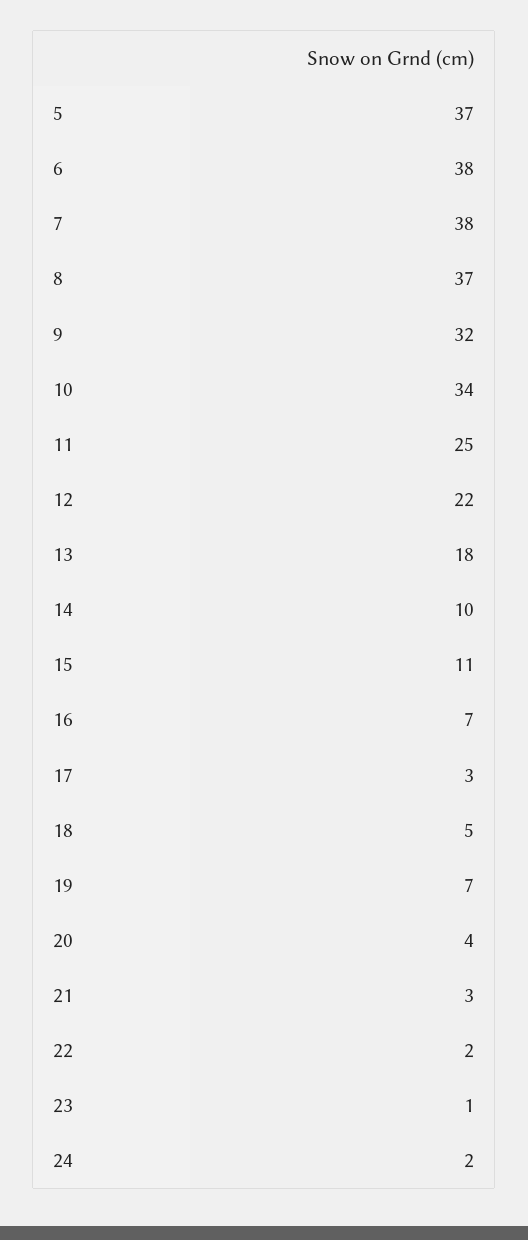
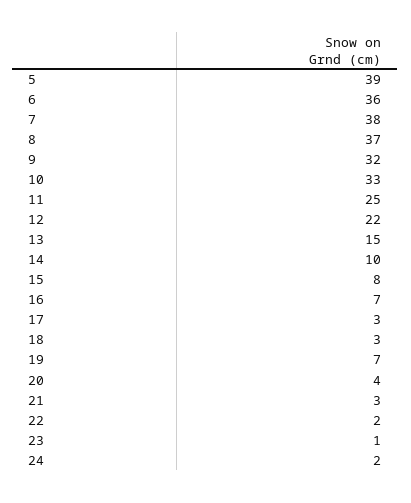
5: 37 -> 39
6: 38 -> 36
10: 34 -> 33
13: 18 -> 15
15: 11 -> 8
18: 5 -> 3

